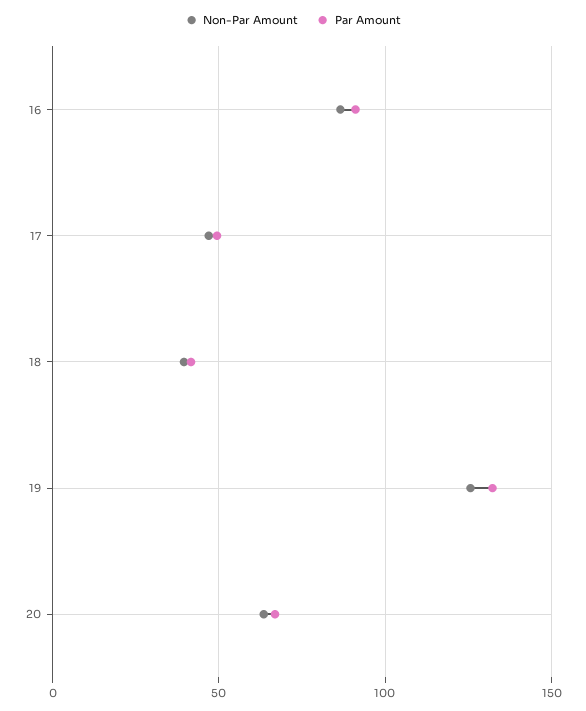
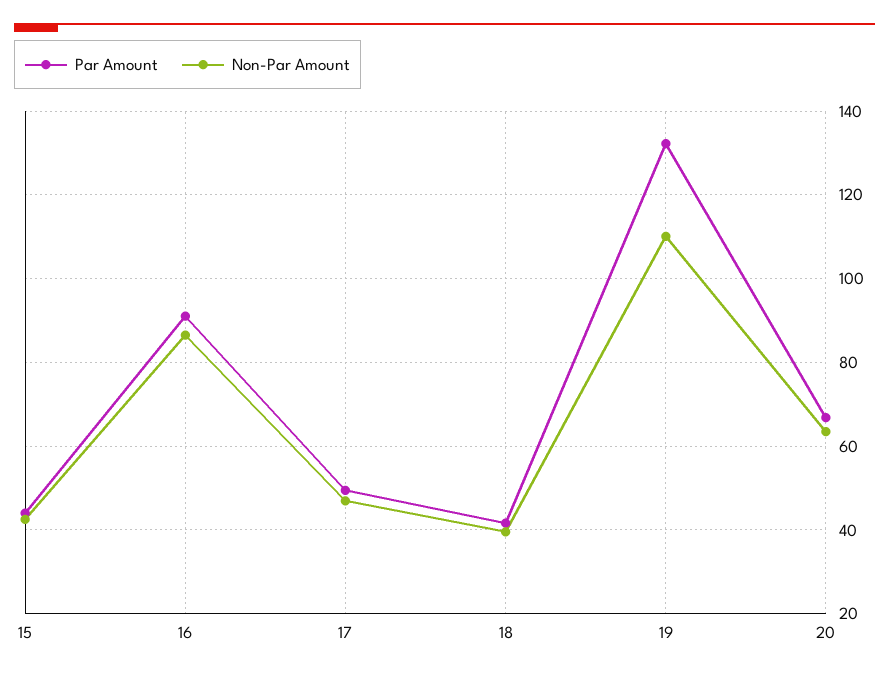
Non-Par Amount, 19: 125 -> 110
Par Amount, 15: none -> 44
Non-Par Amount, 15: none -> 42

